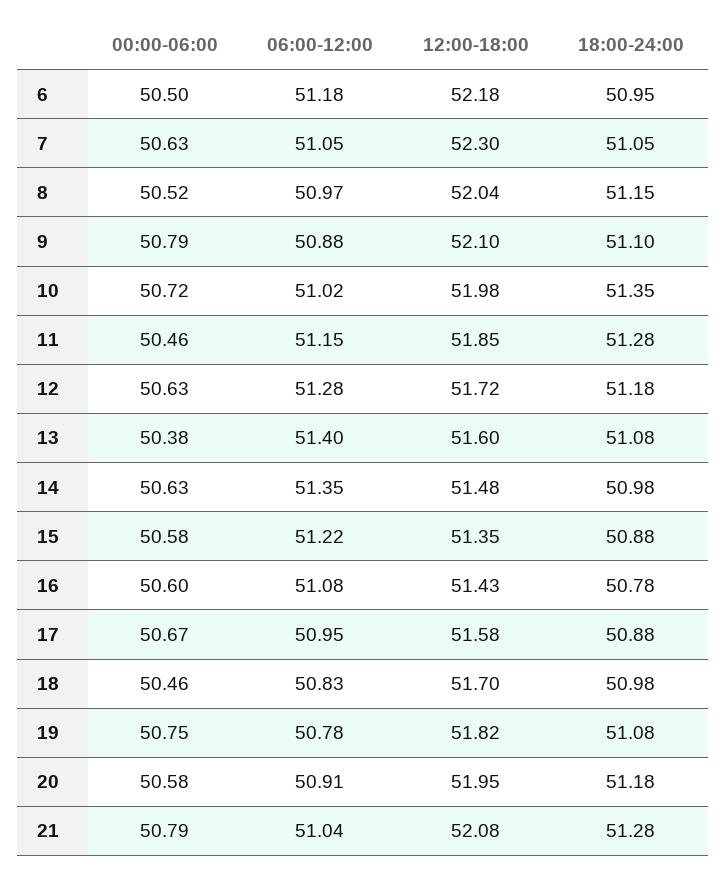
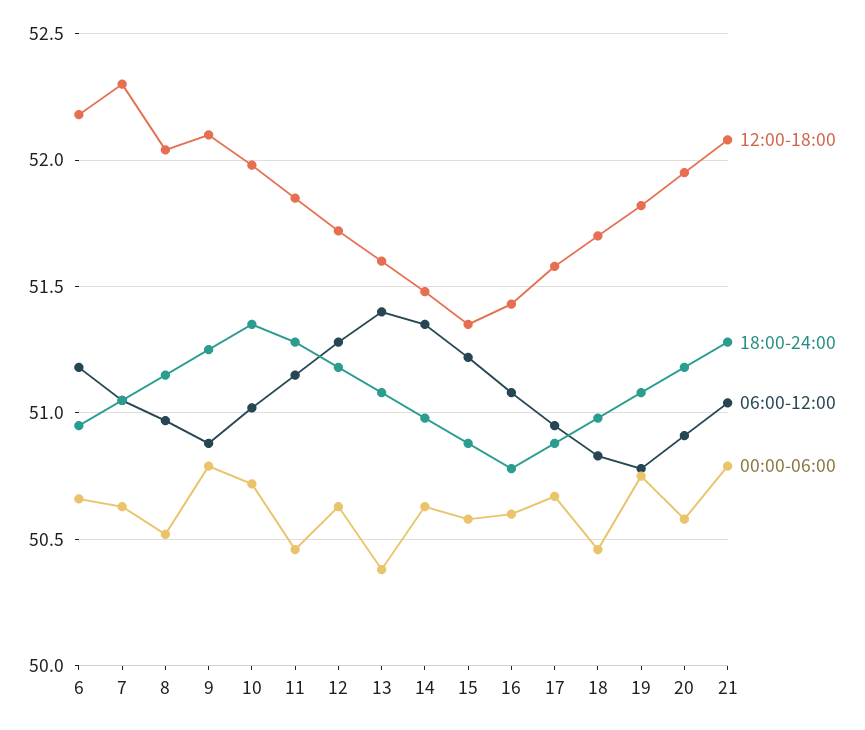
00:00-06:00, 6: 50.5 -> 50.65
18:00-24:00, 9: 51.1 -> 51.25

